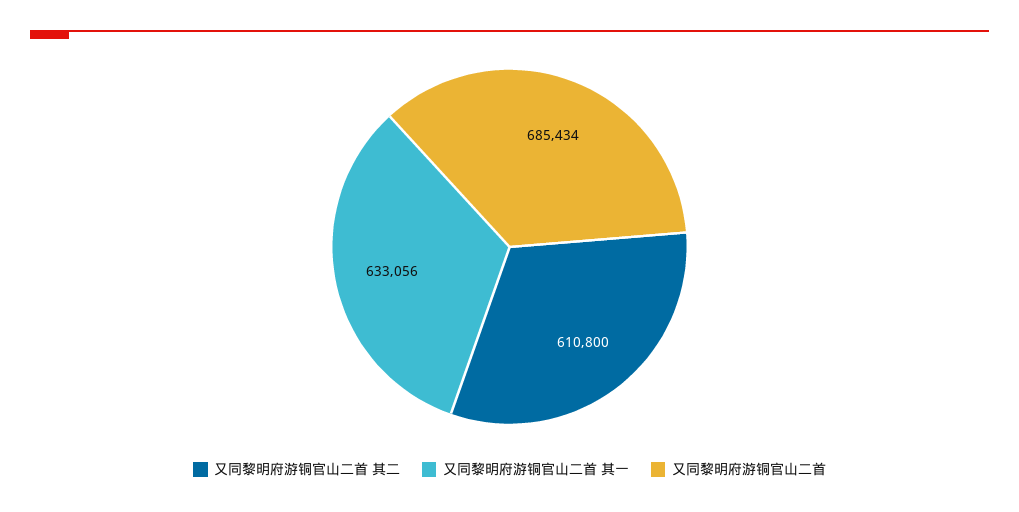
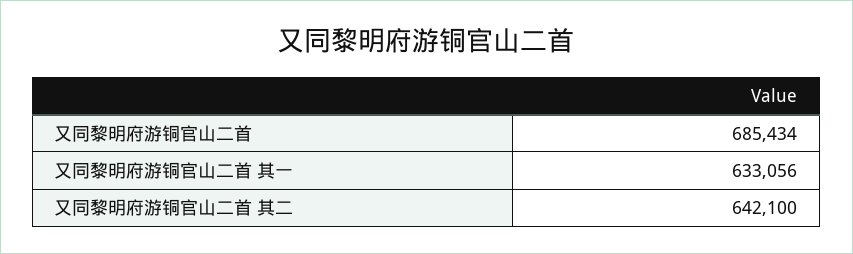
又同黎明府游铜官山二首 其二: 610800 -> 642100

